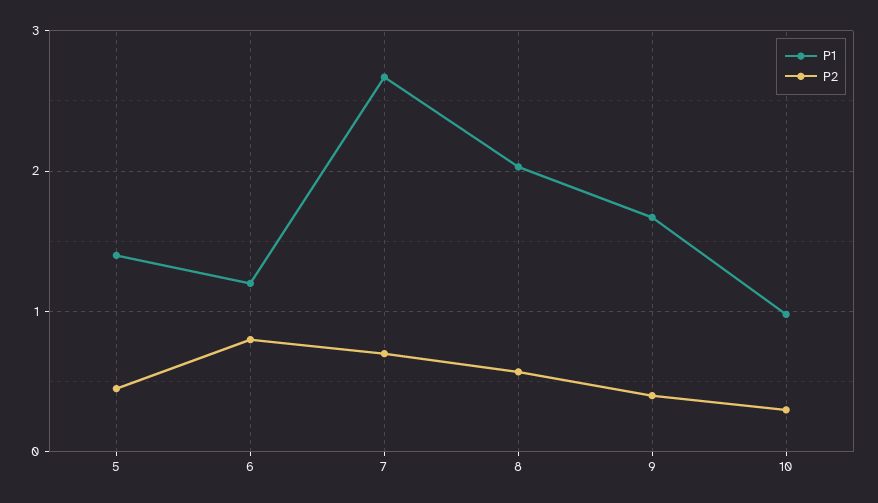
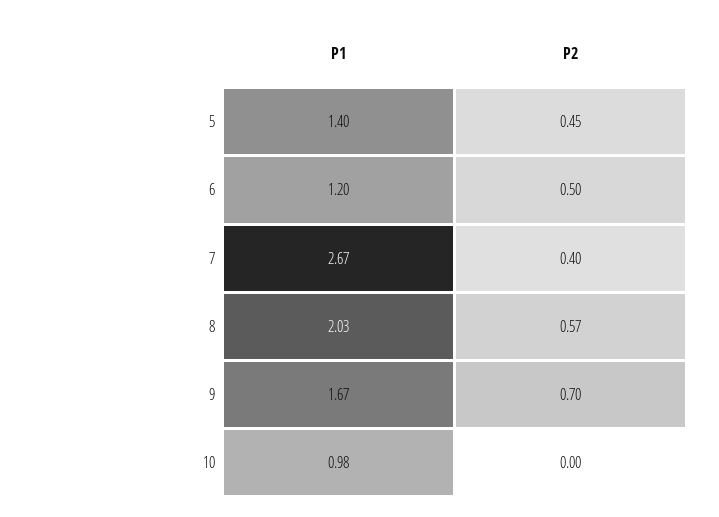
P2, 6: 0.8 -> 0.5
P2, 7: 0.7 -> 0.4
P2, 9: 0.4 -> 0.7
P2, 10: 0.3 -> 0

